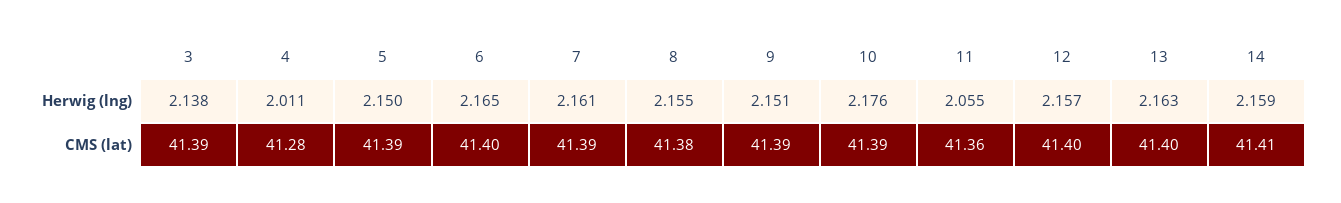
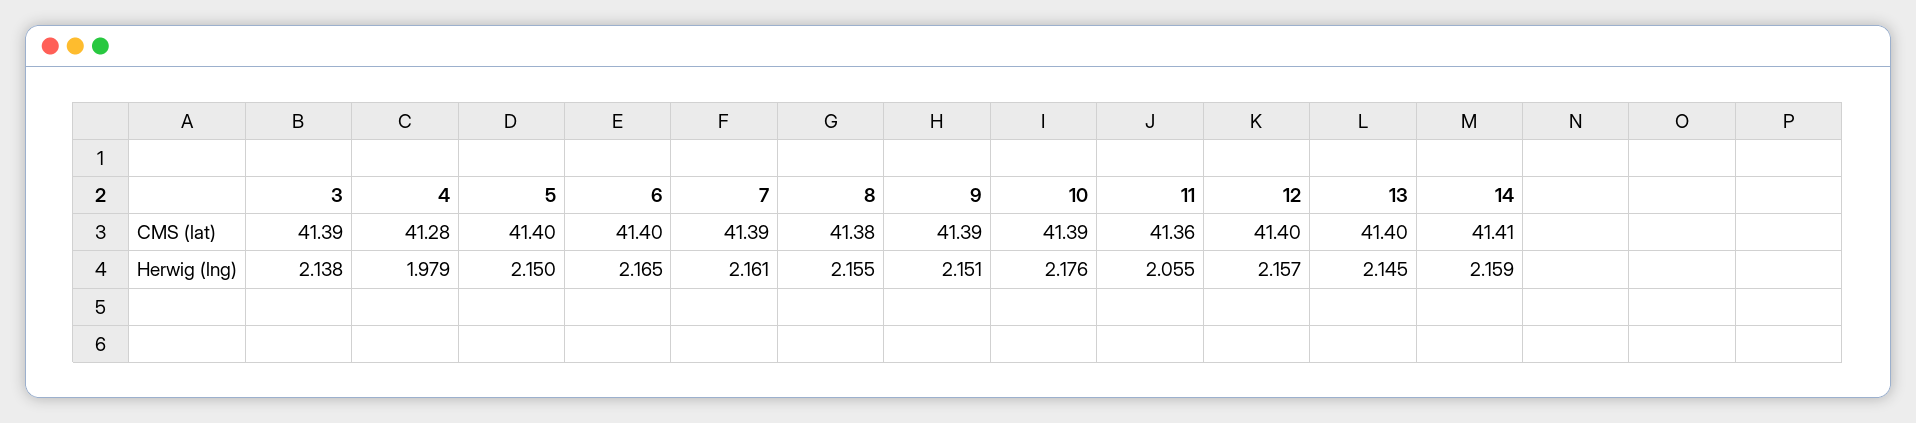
4, Herwig (lng): 2.011 -> 1.979
13, Herwig (lng): 2.163 -> 2.145
5, CMS (lat): 41.39 -> 41.4

